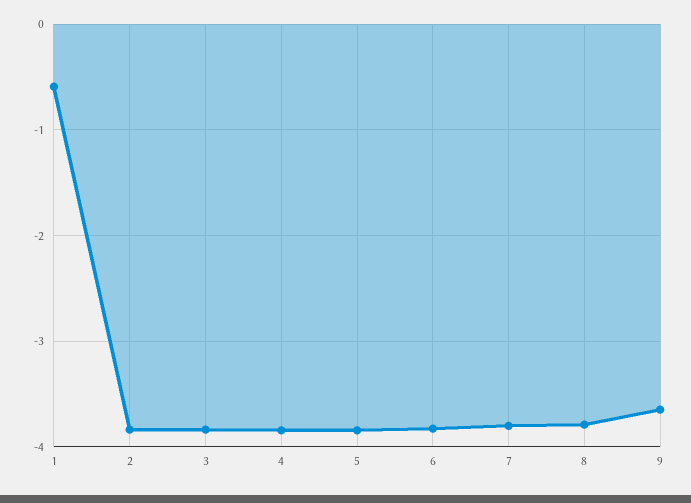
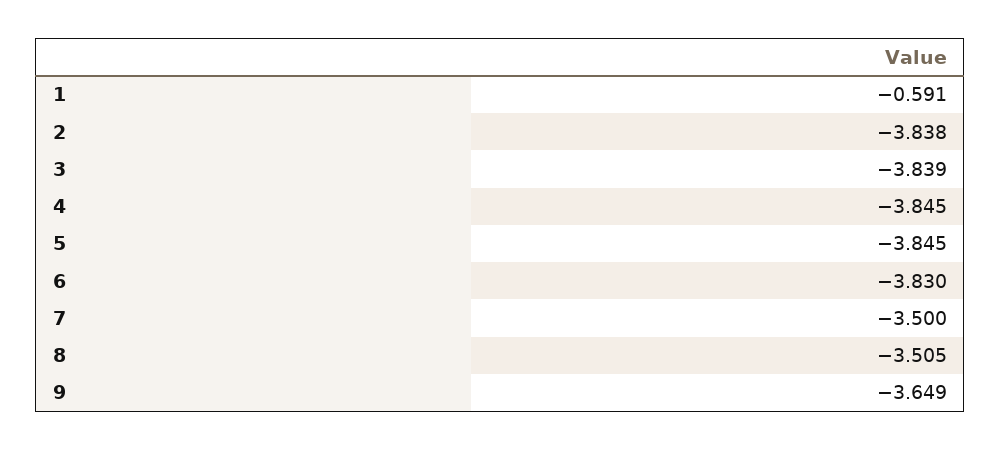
7: -3.8 -> -3.5
8: -3.8 -> -3.505

